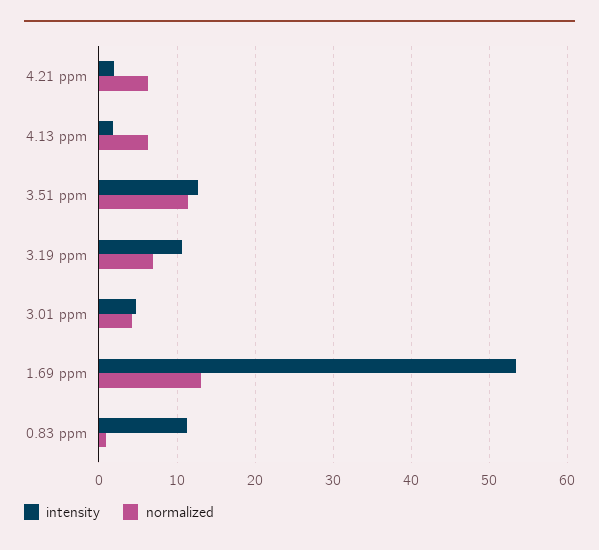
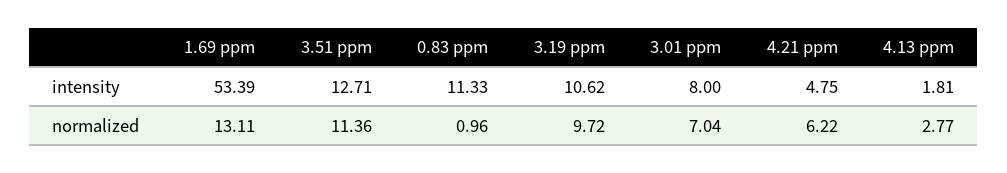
intensity, 4.21 ppm: 2 -> 4.75
normalized, 4.13 ppm: 6 -> 2.77
normalized, 3.19 ppm: 7 -> 9.72
intensity, 3.01 ppm: 5 -> 8
normalized, 3.01 ppm: 4 -> 7.04

